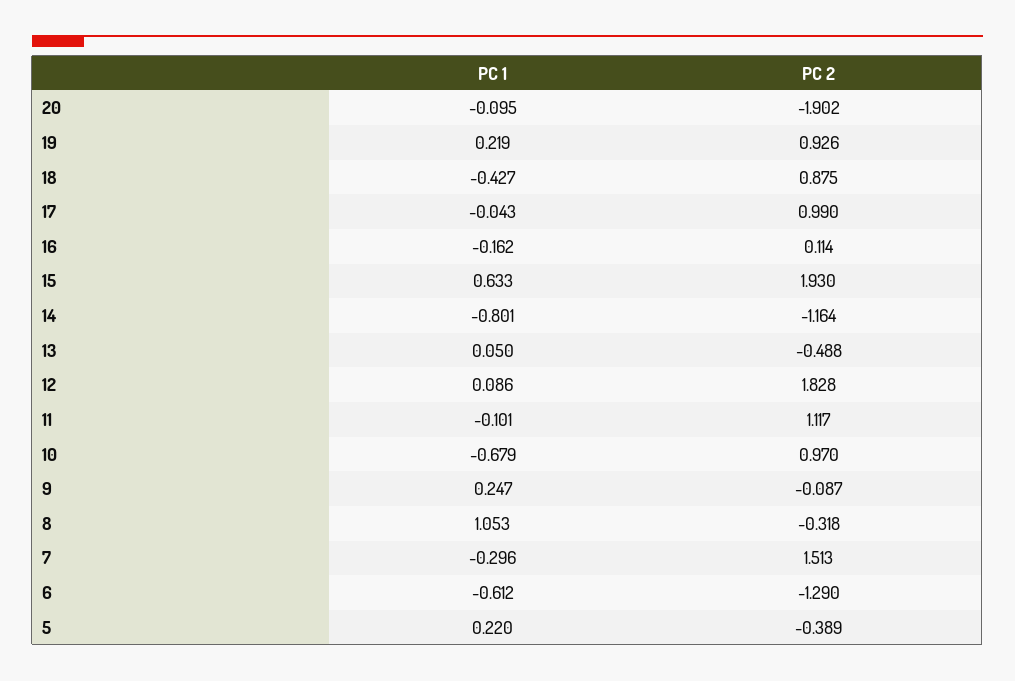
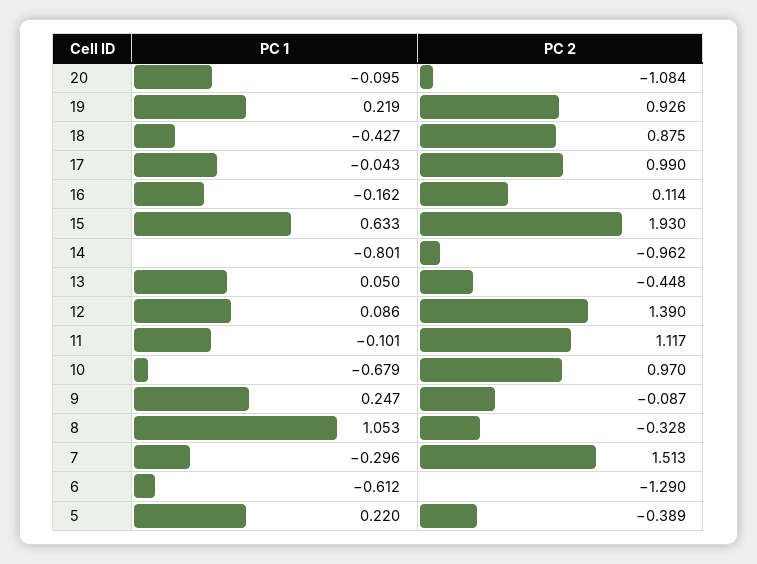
PC 2, 20: -1.902 -> -1.084
PC 2, 14: -1.164 -> -0.962
PC 2, 13: -0.488 -> -0.448
PC 2, 12: 1.828 -> 1.39
PC 2, 8: -0.318 -> -0.328

